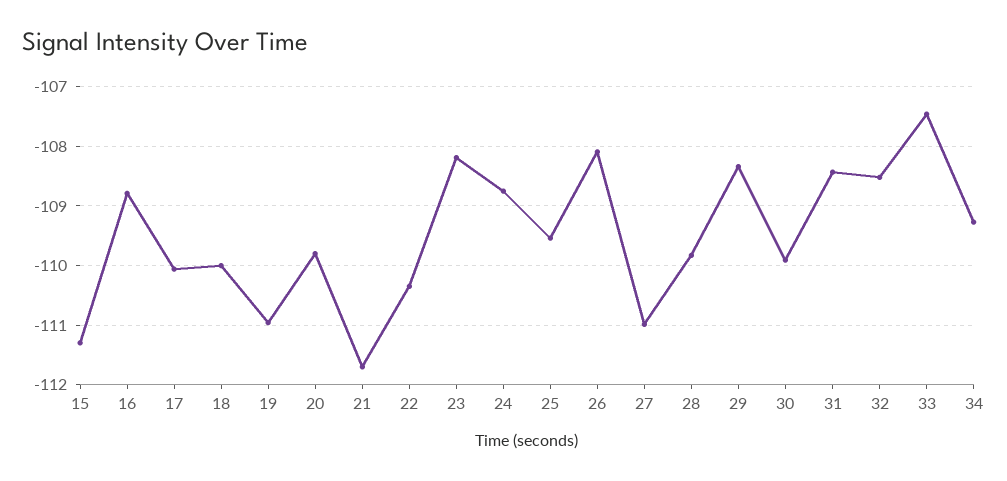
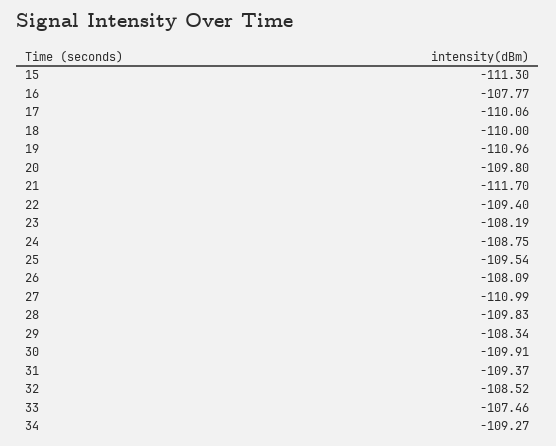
16: -108.8 -> -107.77
22: -110.4 -> -109.4
31: -108.4 -> -109.37

